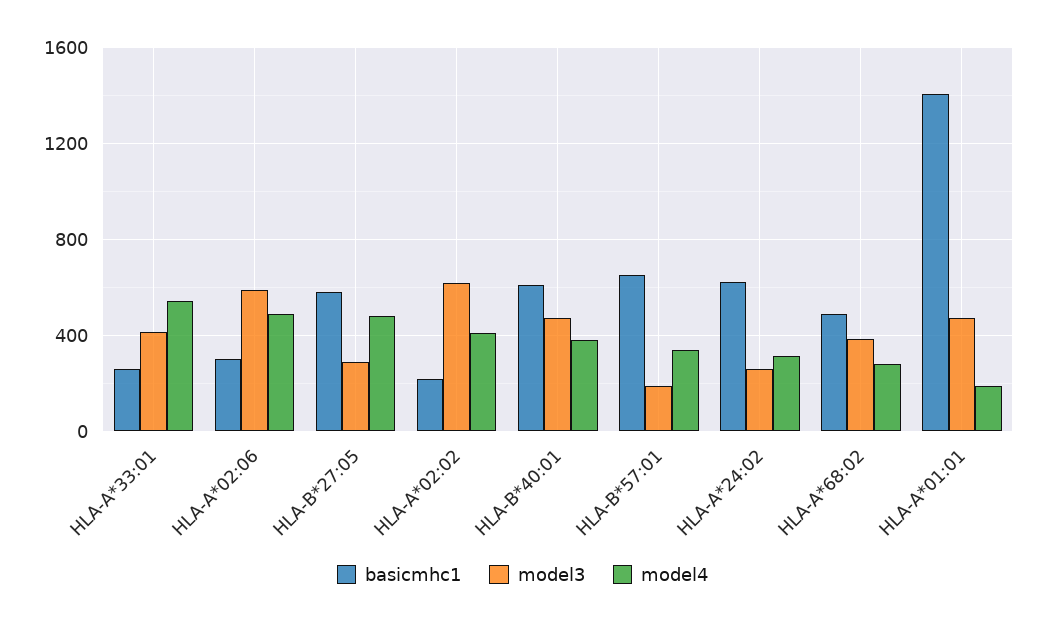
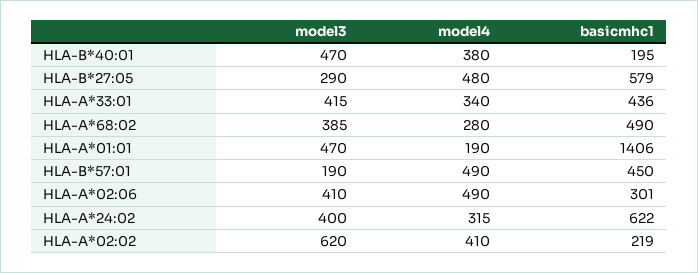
basicmhc1, HLA-A*33:01: 250 -> 436
model4, HLA-A*33:01: 550 -> 340
model3, HLA-A*02:06: 600 -> 410
basicmhc1, HLA-B*40:01: 600 -> 195
basicmhc1, HLA-B*57:01: 650 -> 450
model4, HLA-B*57:01: 350 -> 490
model3, HLA-A*24:02: 250 -> 400

